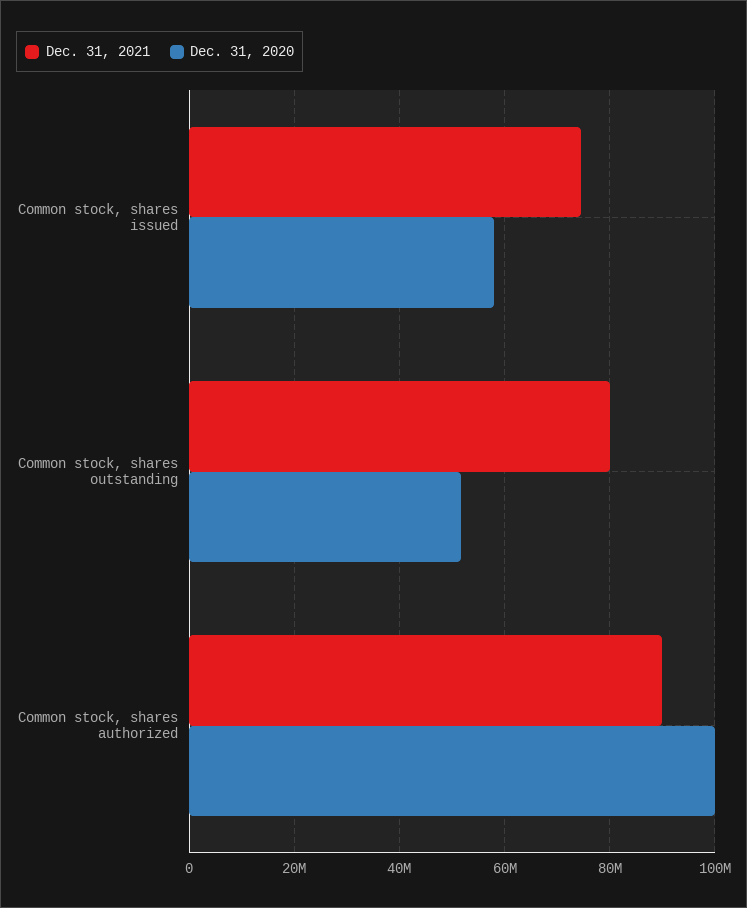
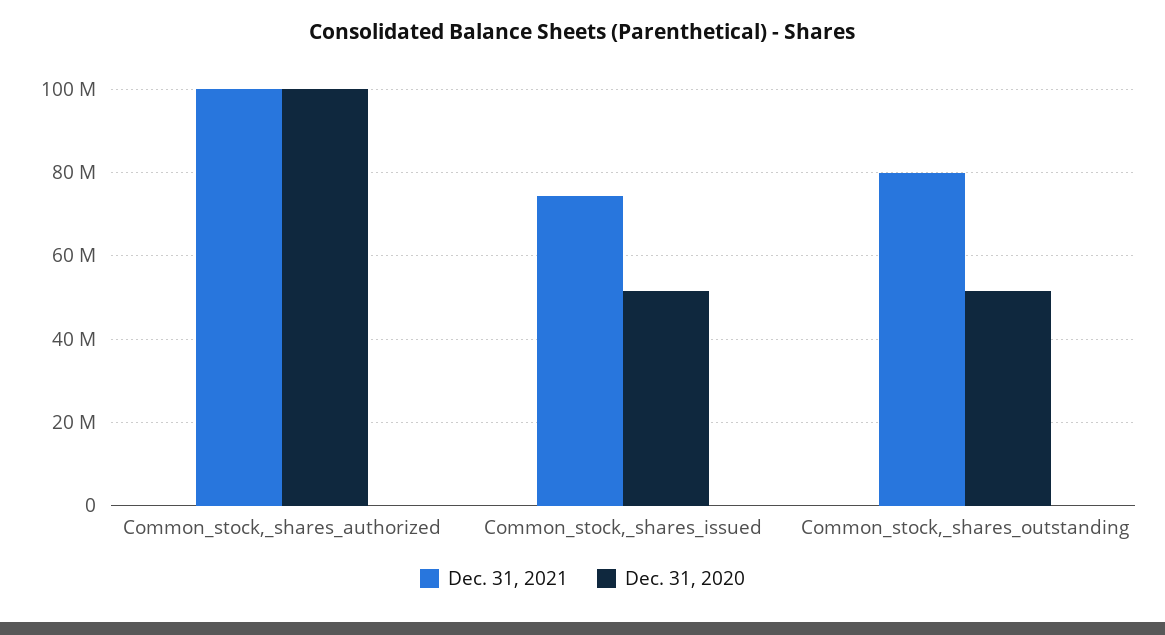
Dec. 31, 2020, Common stock, shares issued: 58000000 -> 52000000
Dec. 31, 2021, Common stock, shares authorized: 90000000 -> 100000000

